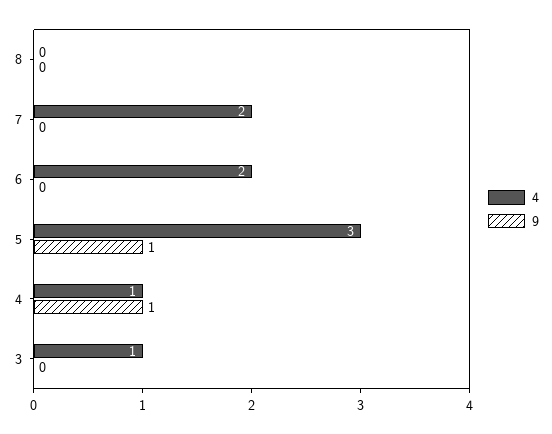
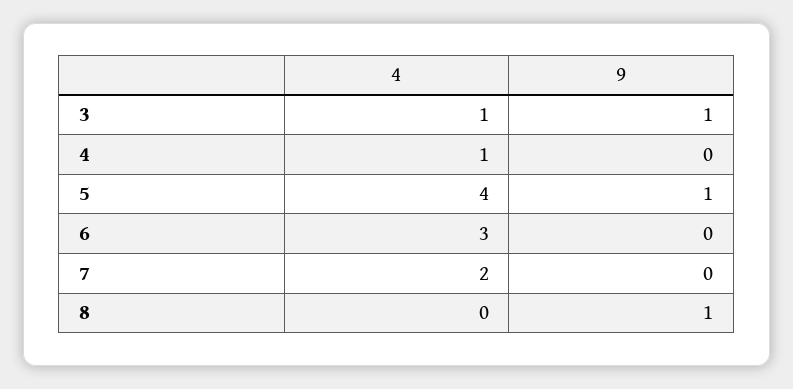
9, 8: 0 -> 1
4, 6: 2 -> 3
4, 5: 3 -> 4
9, 4: 1 -> 0
9, 3: 0 -> 1

